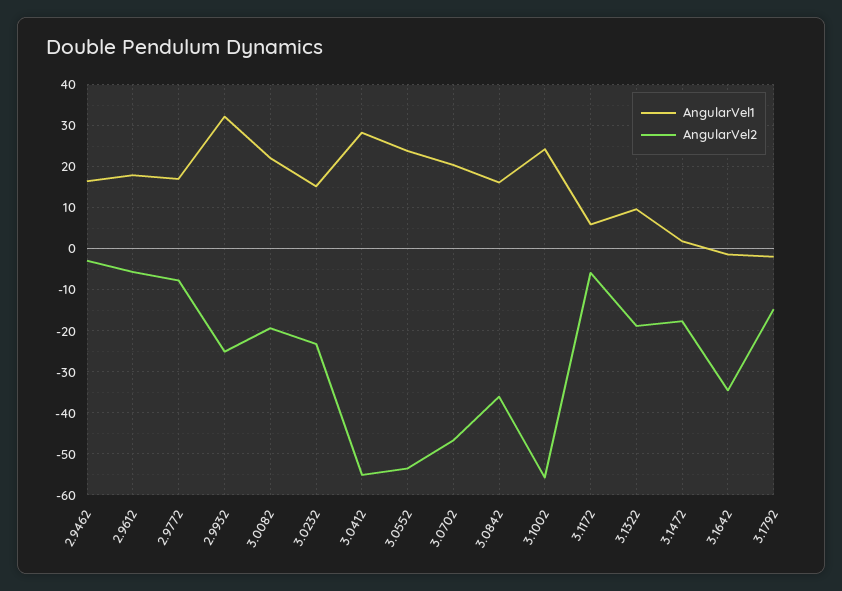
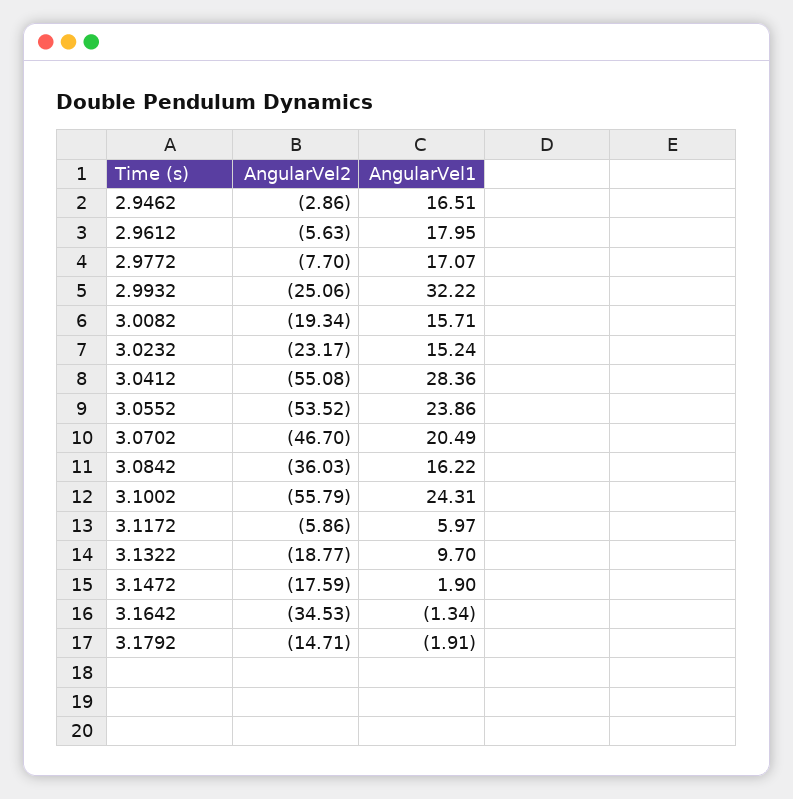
AngularVel1, 3.0082: 22 -> 15.71

